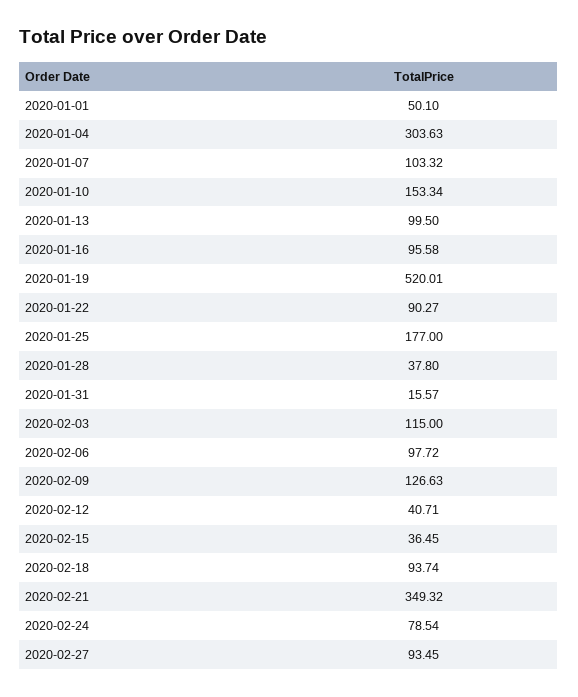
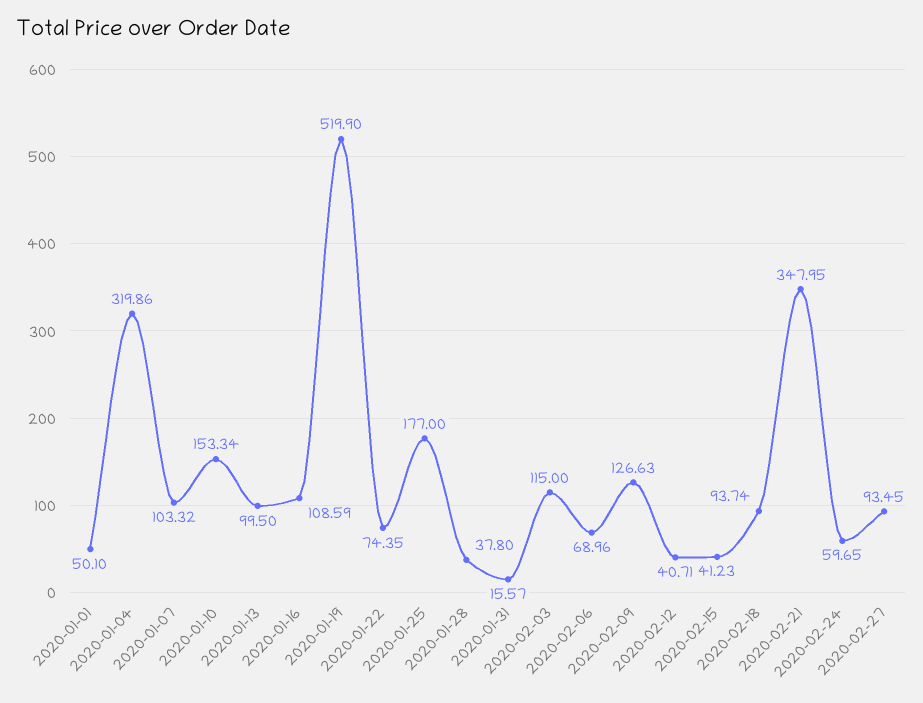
2020-01-04: 303.63 -> 319.86
2020-01-16: 95.58 -> 108.59
2020-01-19: 520.01 -> 519.9
2020-01-22: 90.27 -> 74.35
2020-02-06: 97.72 -> 68.96
2020-02-15: 36.45 -> 41.23
2020-02-21: 349.32 -> 347.95
2020-02-24: 78.54 -> 59.65

